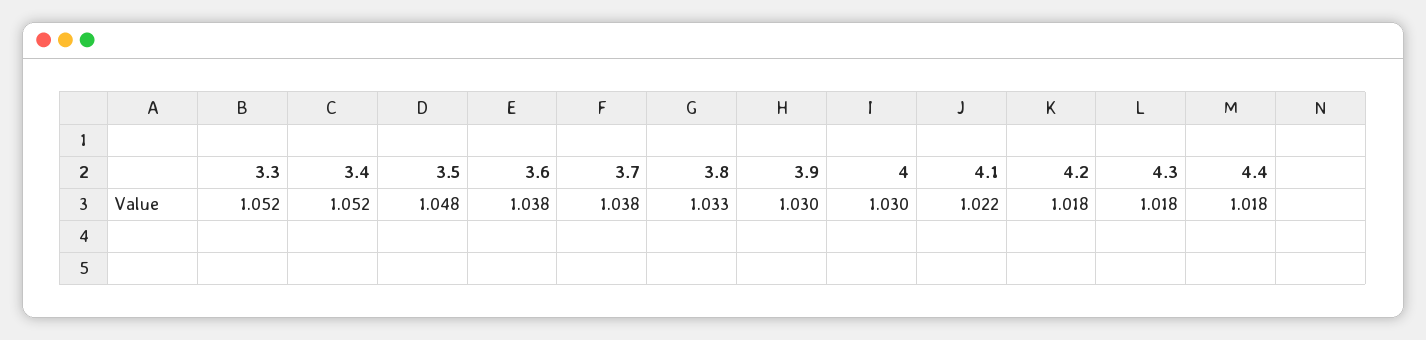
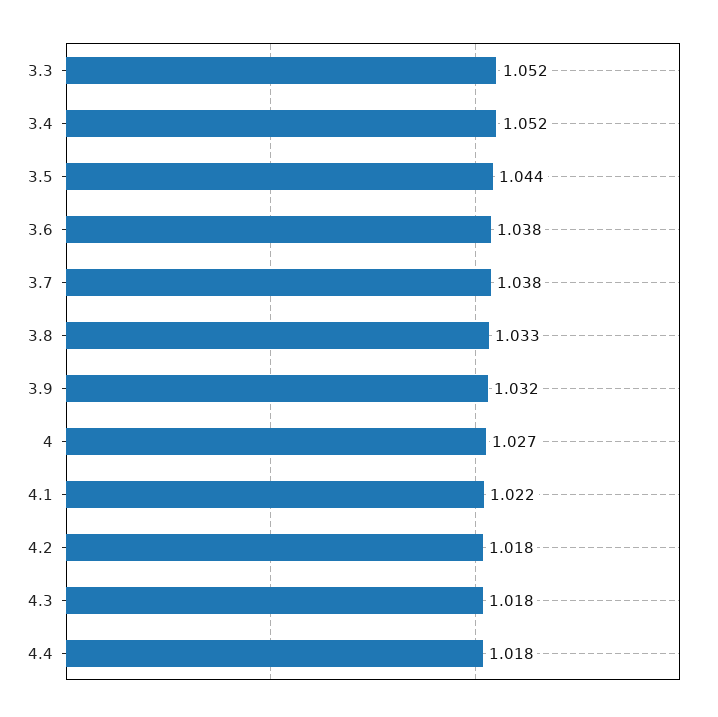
3.5: 1.048 -> 1.044
3.9: 1.03 -> 1.032
4: 1.03 -> 1.027

